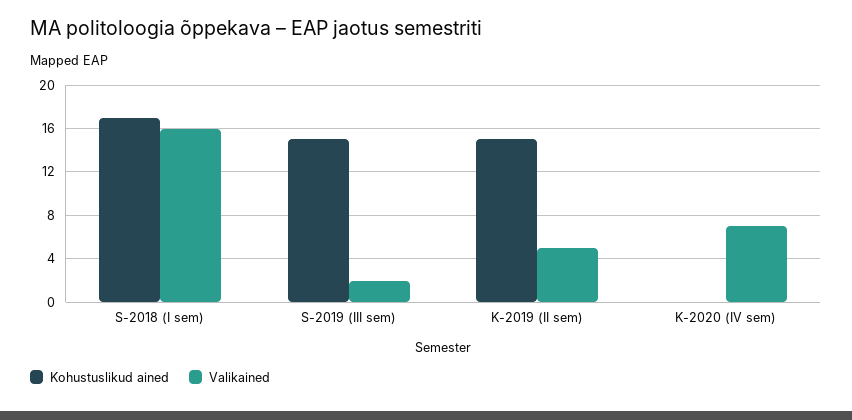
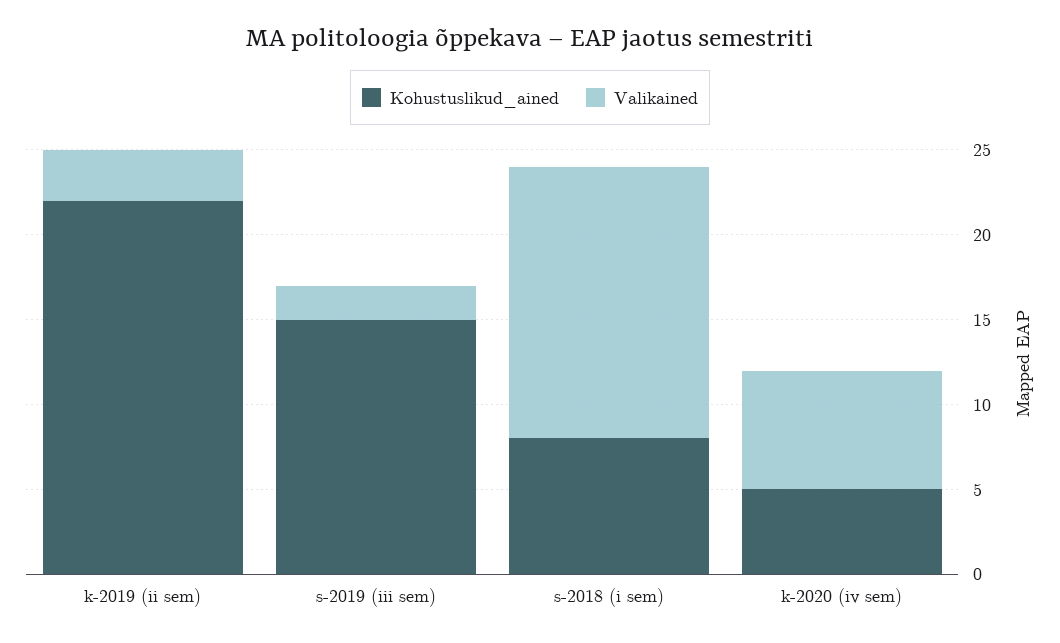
Kohustuslikud ained, S-2018 (I sem): 17 -> 8
Kohustuslikud ained, K-2019 (II sem): 15 -> 22
Valikained, K-2019 (II sem): 5 -> 3
Kohustuslikud ained, K-2020 (IV sem): 0 -> 5

